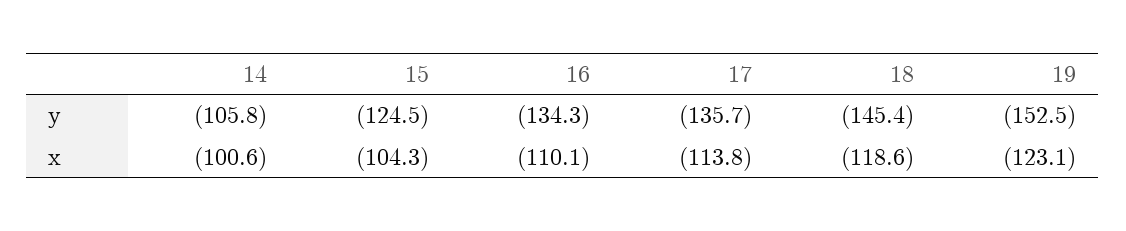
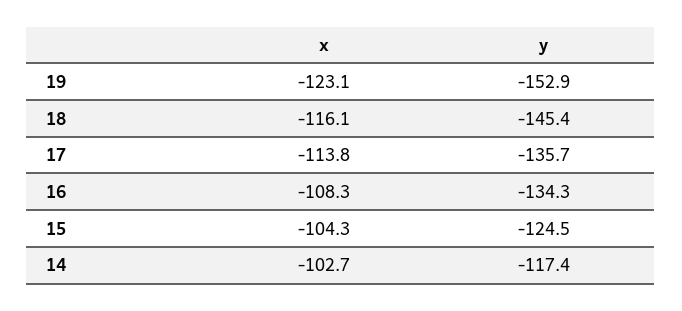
14, y: -105.8 -> -117.4
19, y: -152.5 -> -152.9
14, x: -100.6 -> -102.7
16, x: -110.1 -> -108.3
18, x: -118.6 -> -116.1

